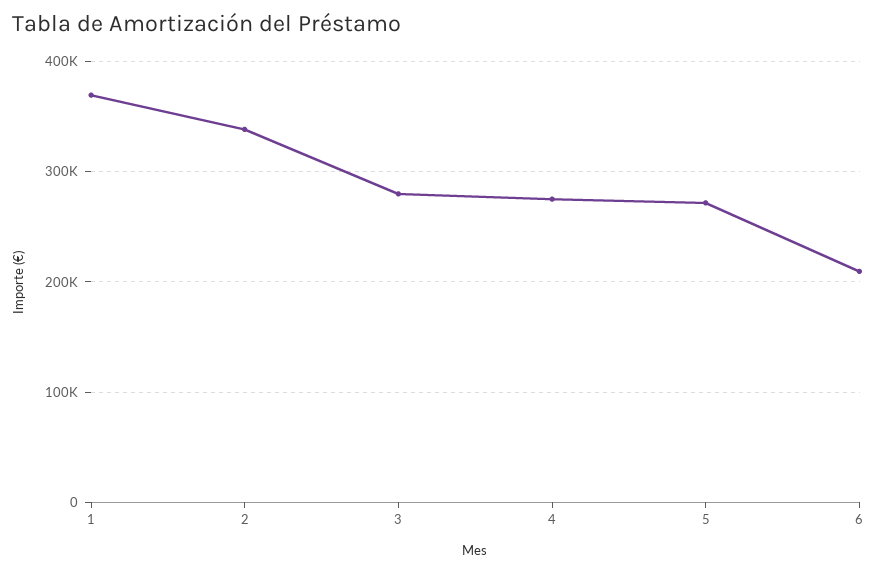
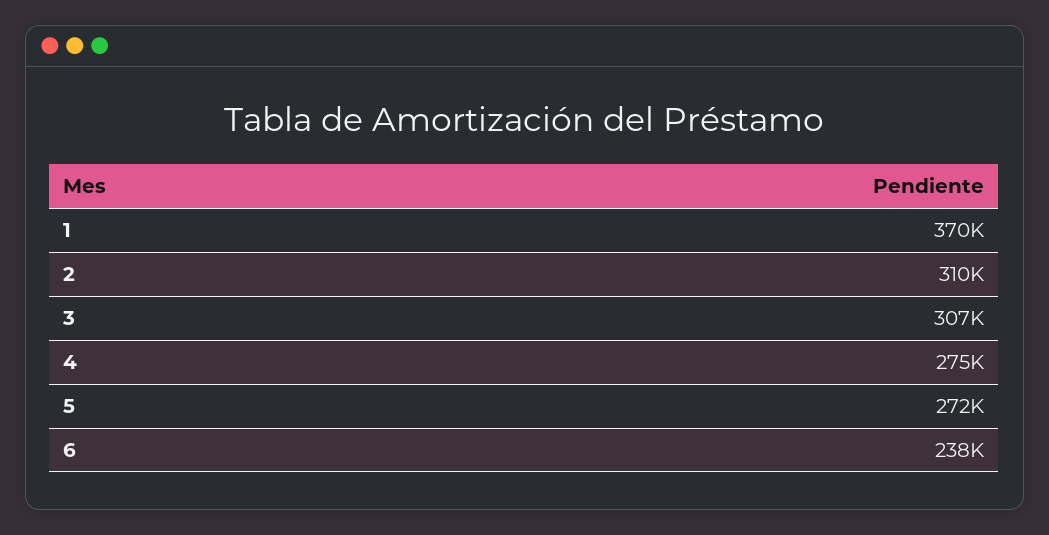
2: 340000 -> 310000
3: 280000 -> 307000
6: 210000 -> 238000

